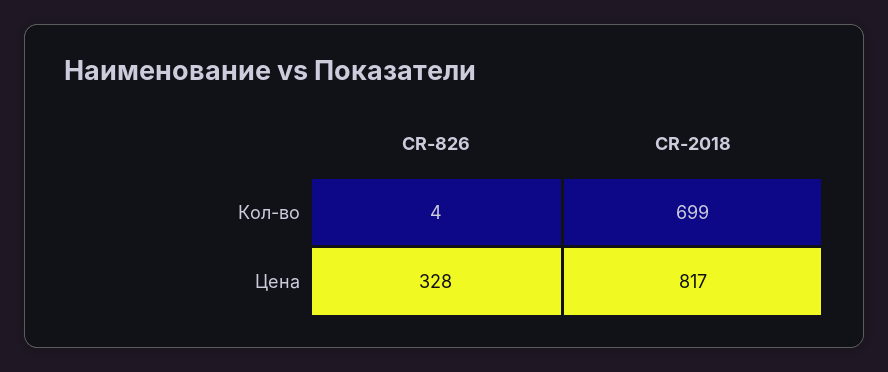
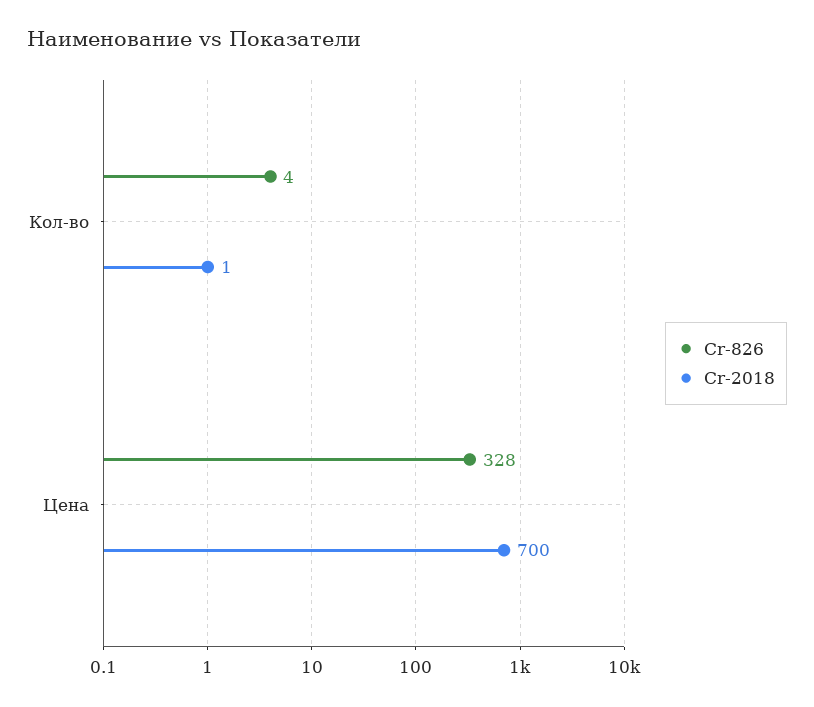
CR-2018, Кол-во: 699 -> 1
CR-2018, Цена: 817 -> 700

